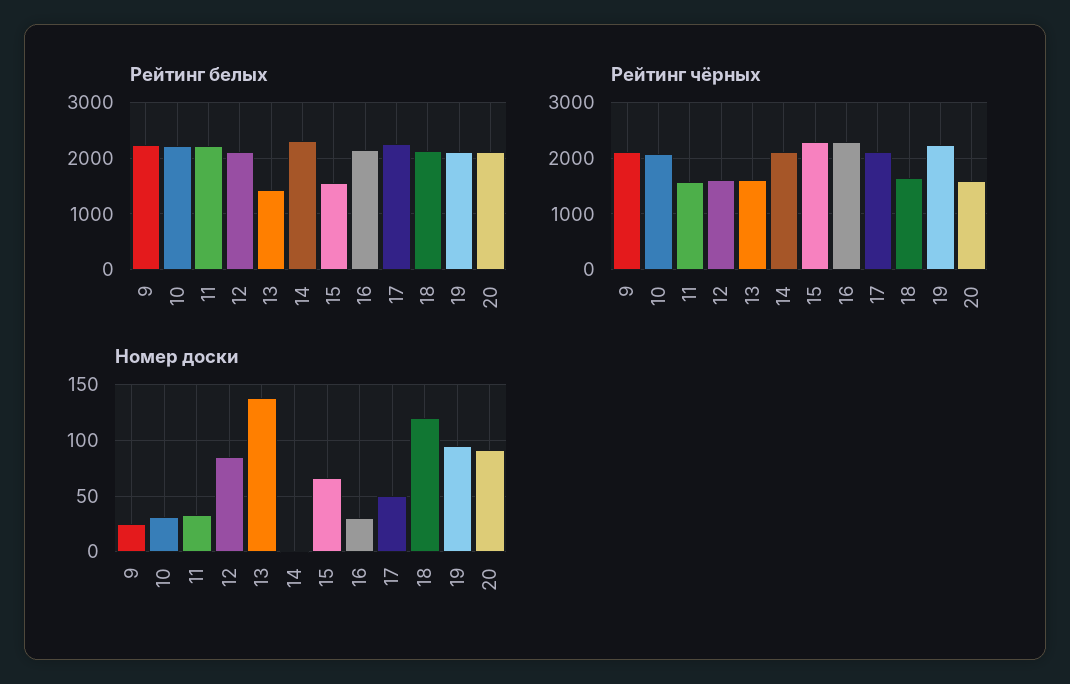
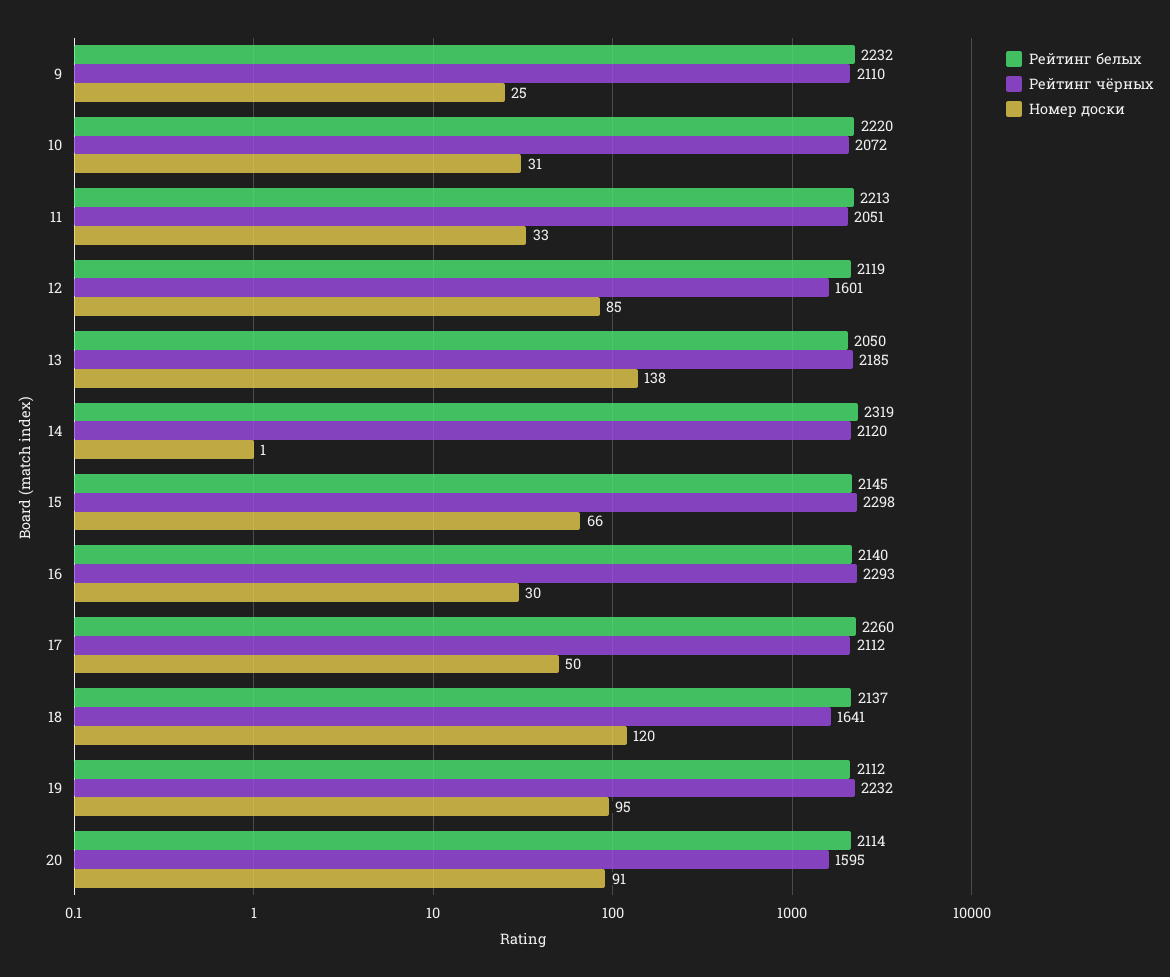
Рейтинг белых, 13: 1400 -> 2050
Рейтинг белых, 15: 1600 -> 2145
Рейтинг чёрных, 11: 1600 -> 2051
Рейтинг чёрных, 13: 1600 -> 2185

